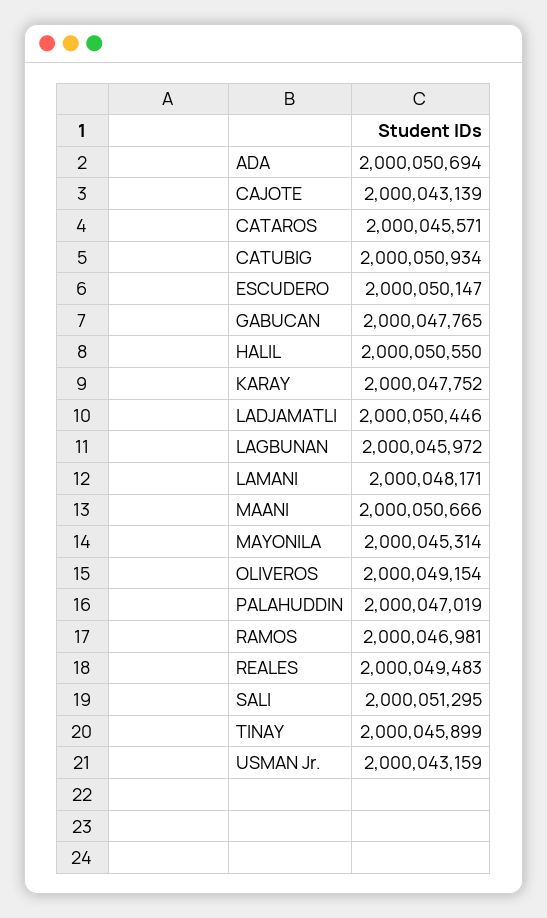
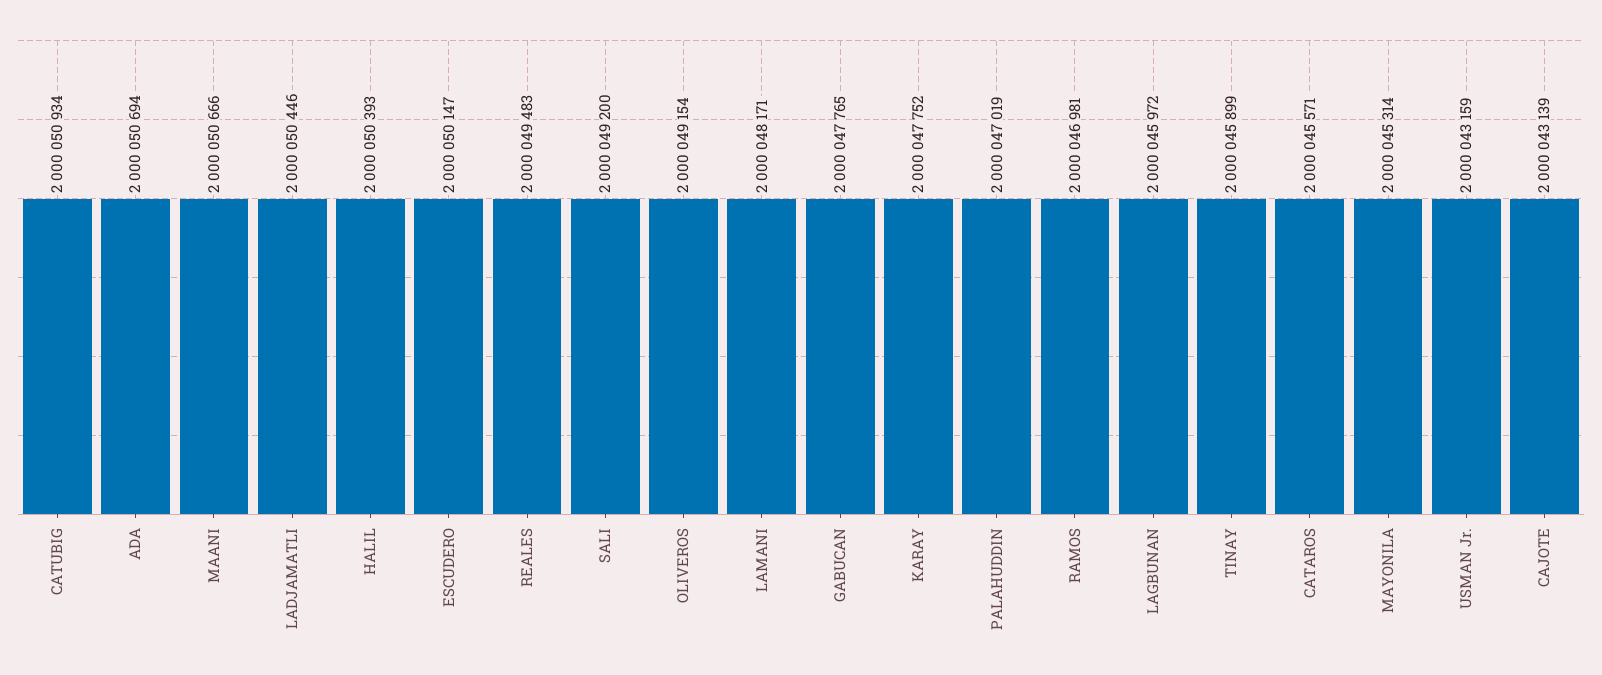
HALIL: 2000050550 -> 2000050393
SALI: 2000051295 -> 2000049200

